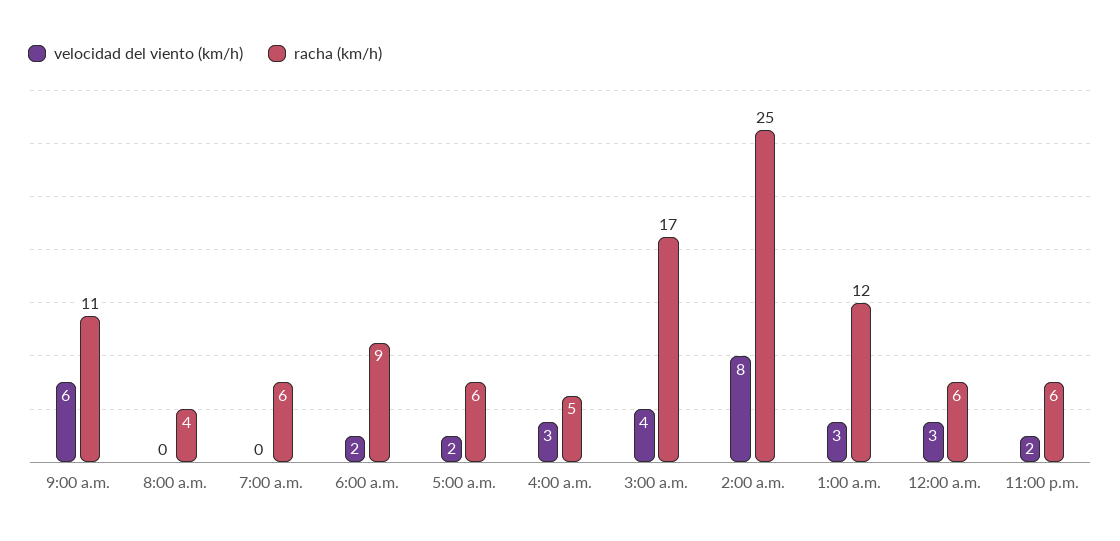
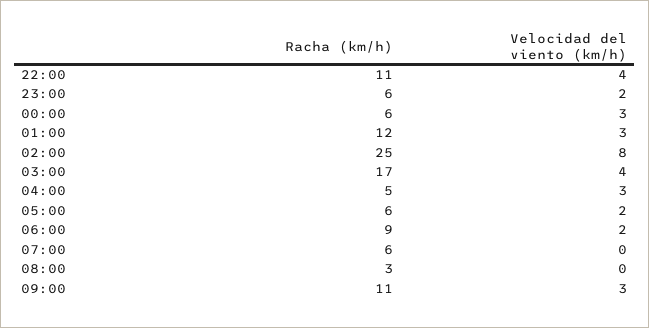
velocidad del viento (km/h), 9:00 a.m.: 6 -> 3
racha (km/h), 8:00 a.m.: 4 -> 3
racha (km/h), 22:00: none -> 11
velocidad del viento (km/h), 22:00: none -> 4

